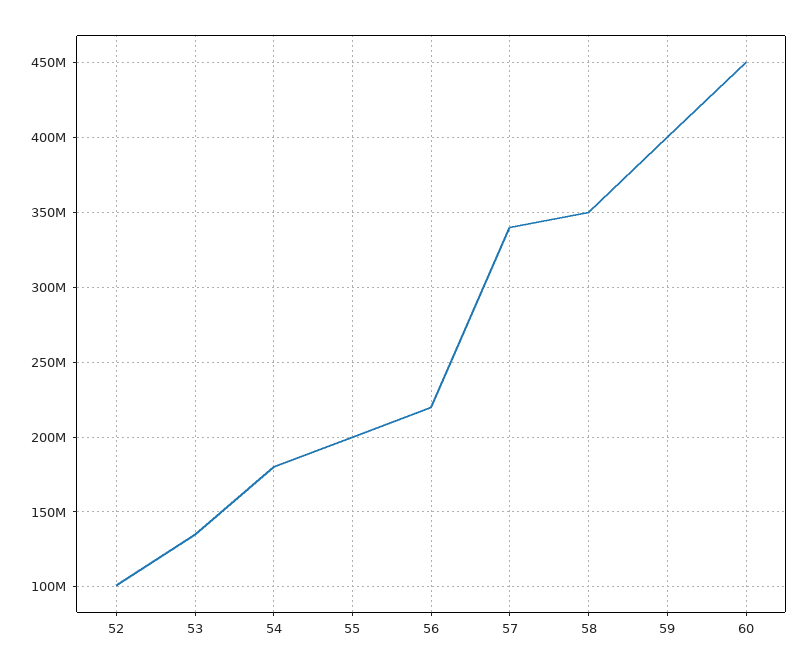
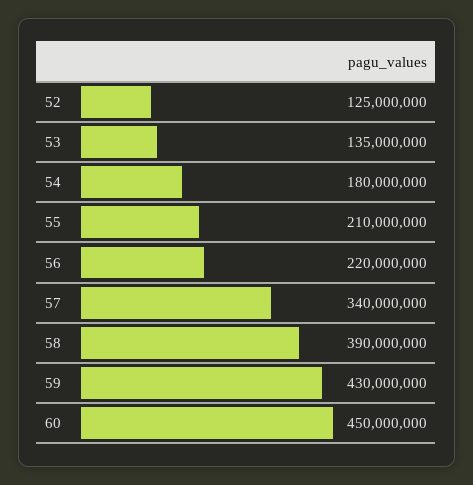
52: 100000000 -> 125000000
55: 200000000 -> 210000000
58: 350000000 -> 390000000
59: 400000000 -> 430000000

